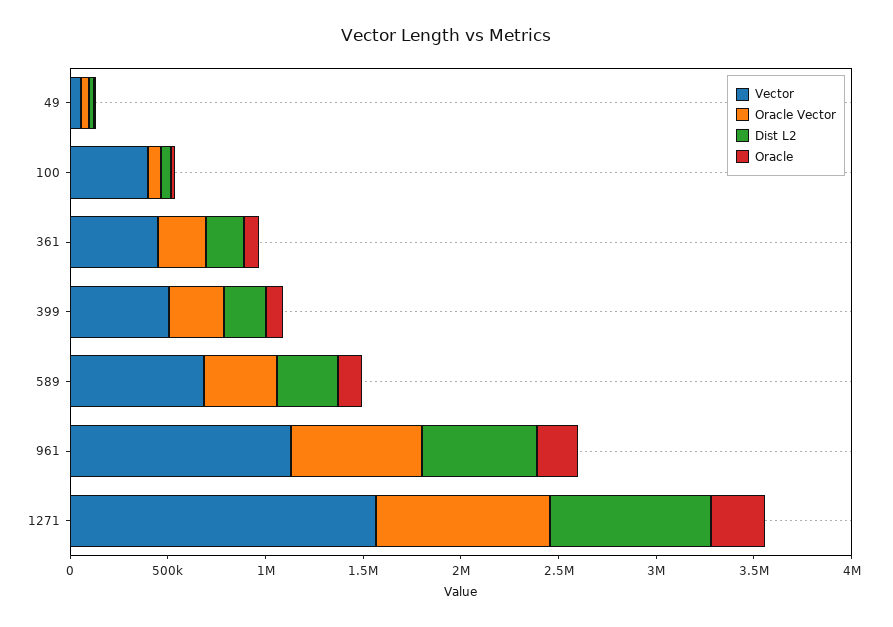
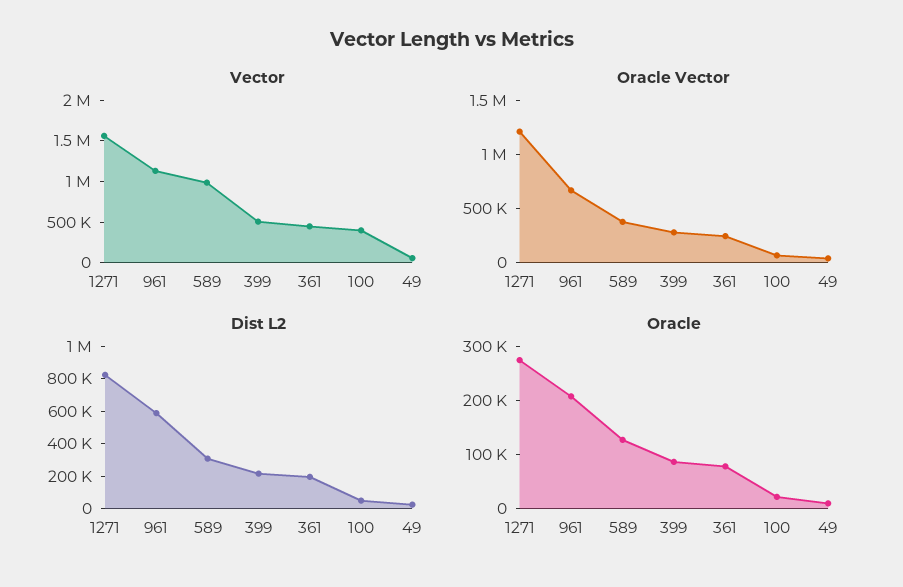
Vector, 589: 700000 -> 1000000
Oracle Vector, 1271: 900000 -> 1200000

